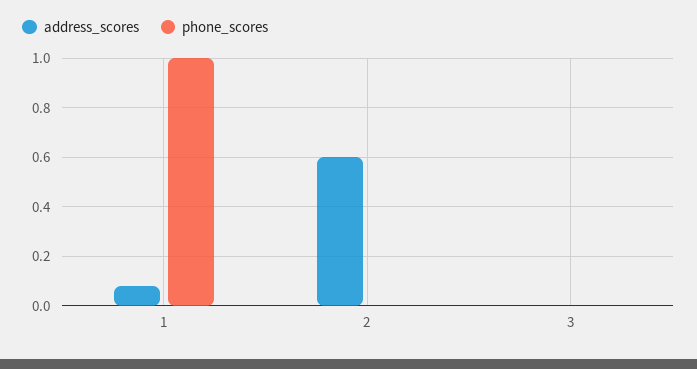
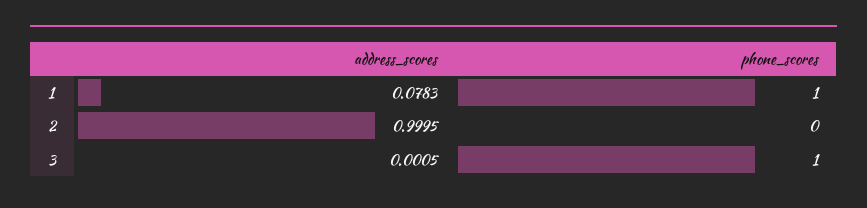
address_scores, 2: 0.6 -> 0.9995
phone_scores, 3: 0 -> 1

